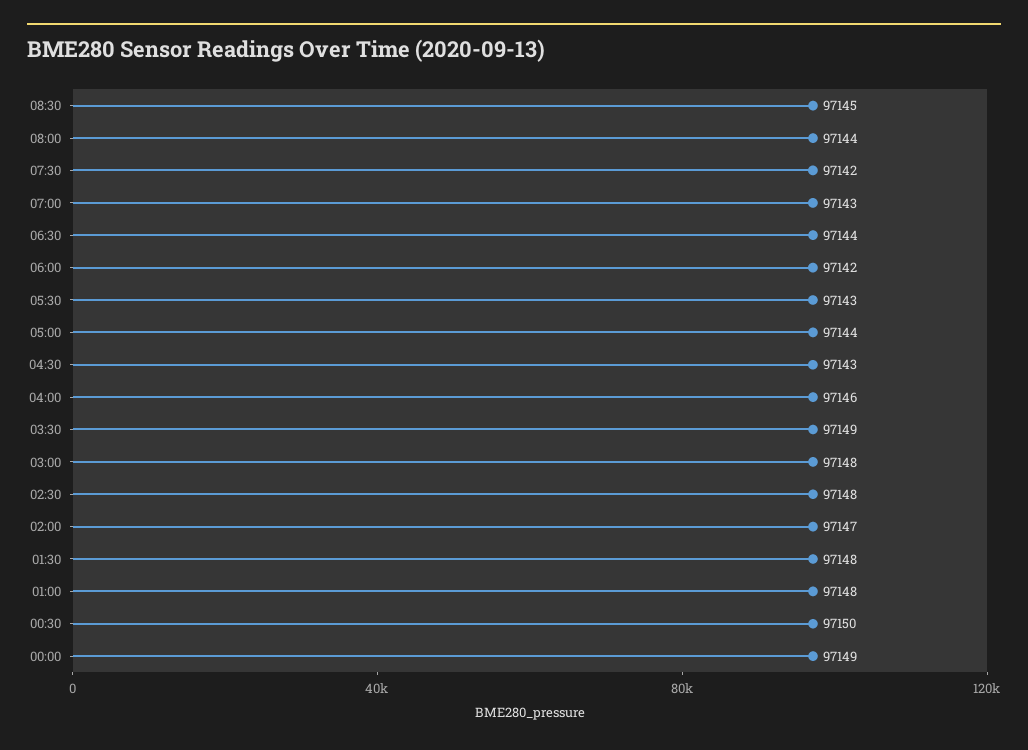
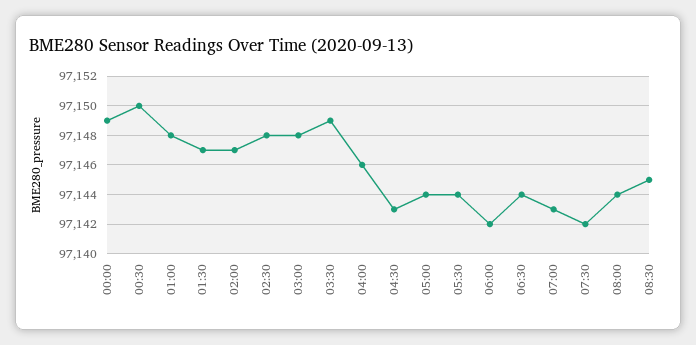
05:30: 97143 -> 97144
01:30: 97148 -> 97147

